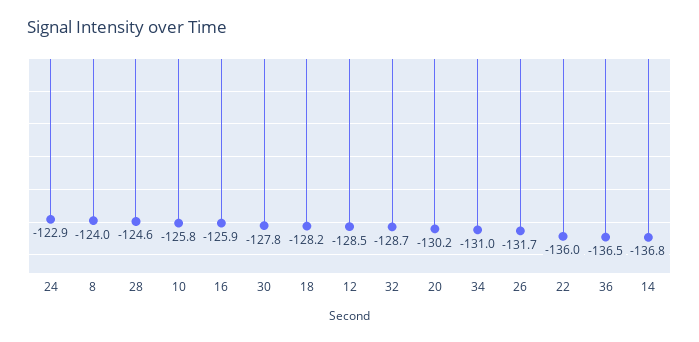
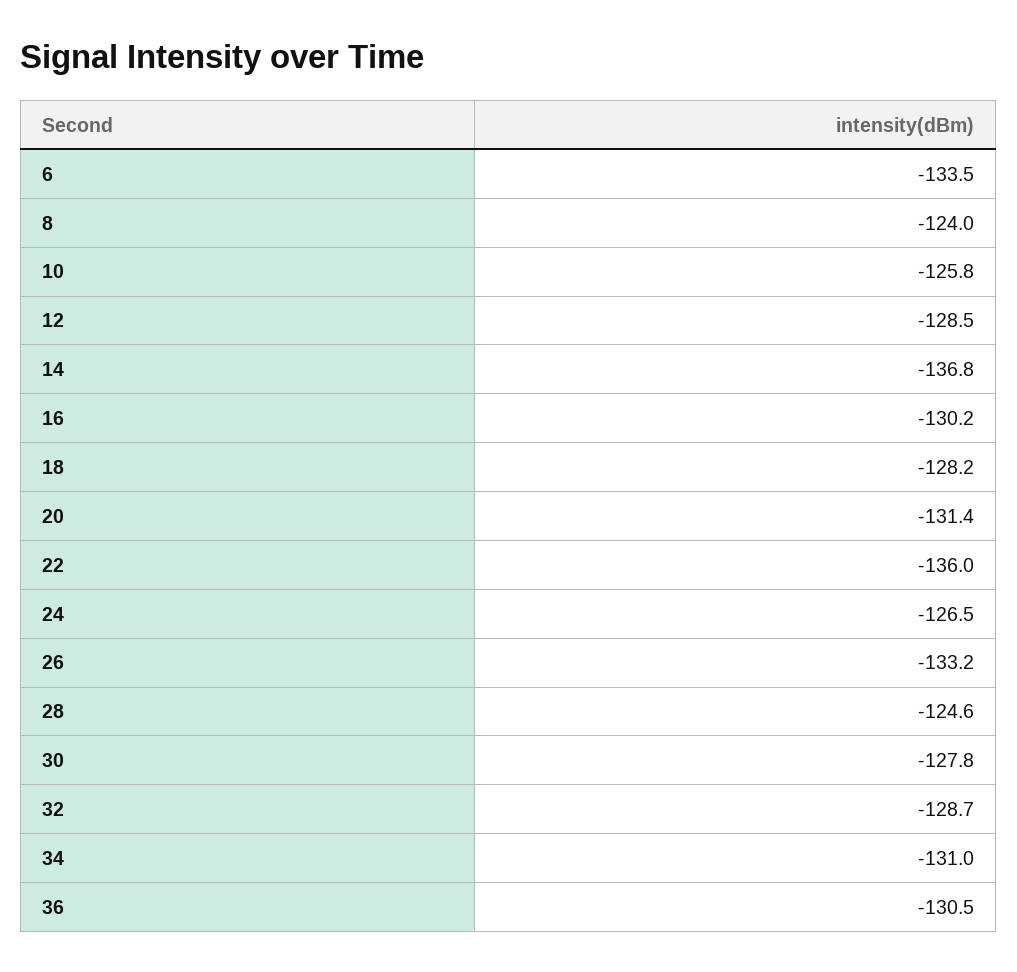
24: -122.9 -> -126.5
16: -125.9 -> -130.2
20: -130.2 -> -131.4
26: -131.7 -> -133.2
36: -136.5 -> -130.5
6: none -> -133.5

